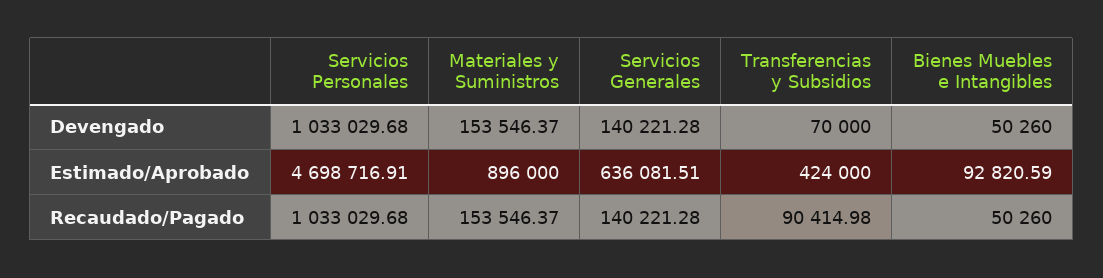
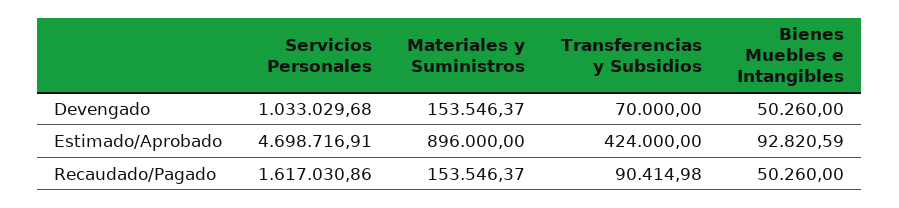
Servicios Generales, Devengado: 140221.28 -> none
Servicios Generales, Estimado/Aprobado: 636081.51 -> none
Servicios Personales, Recaudado/Pagado: 1033029.68 -> 1617030.86
Servicios Generales, Recaudado/Pagado: 140221.28 -> none

